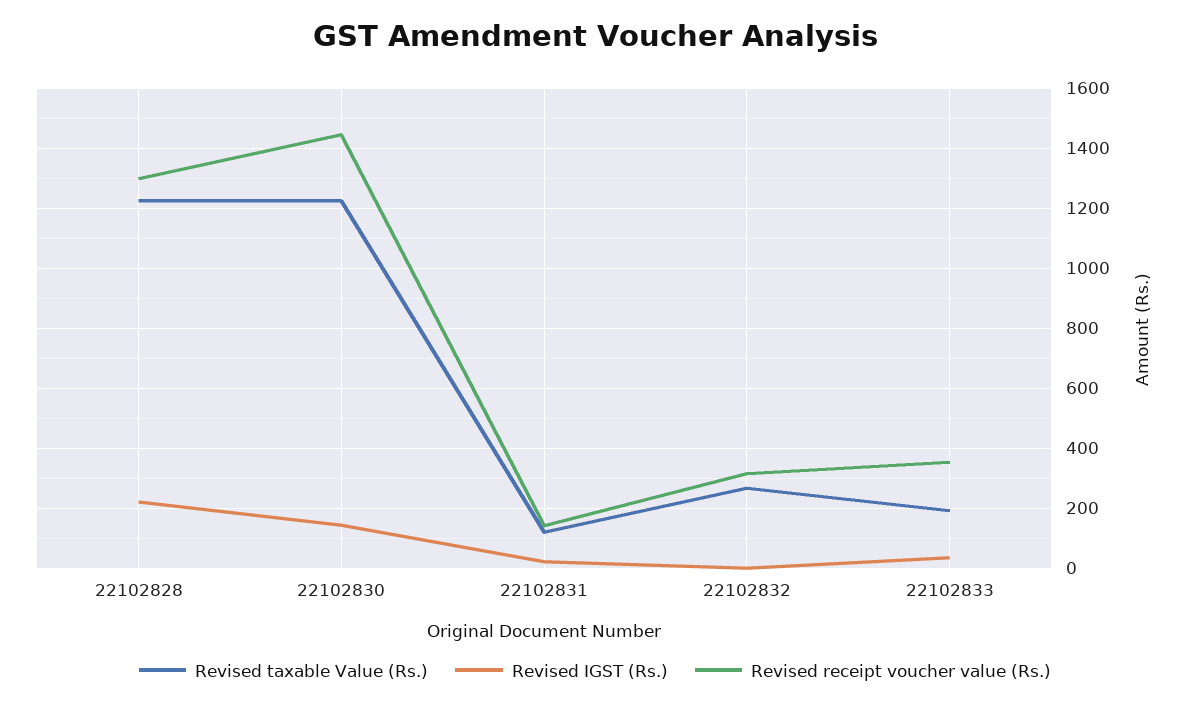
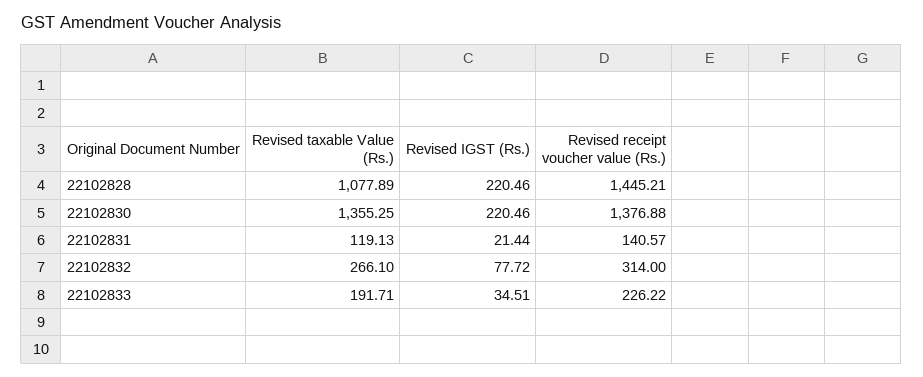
Revised taxable Value (Rs.), 22102828: 1225 -> 1077.89
Revised receipt voucher value (Rs.), 22102828: 1300 -> 1445.21
Revised taxable Value (Rs.), 22102830: 1225 -> 1355.25
Revised IGST (Rs.), 22102830: 150 -> 220.46
Revised receipt voucher value (Rs.), 22102830: 1450 -> 1376.88
Revised IGST (Rs.), 22102832: 0 -> 77.72
Revised receipt voucher value (Rs.), 22102833: 350 -> 226.22

